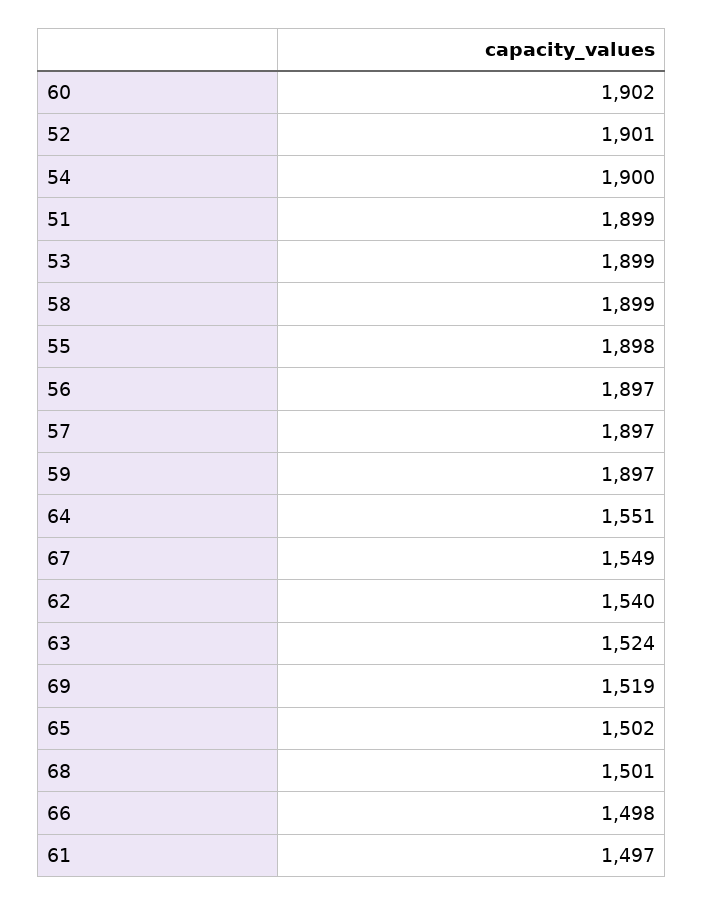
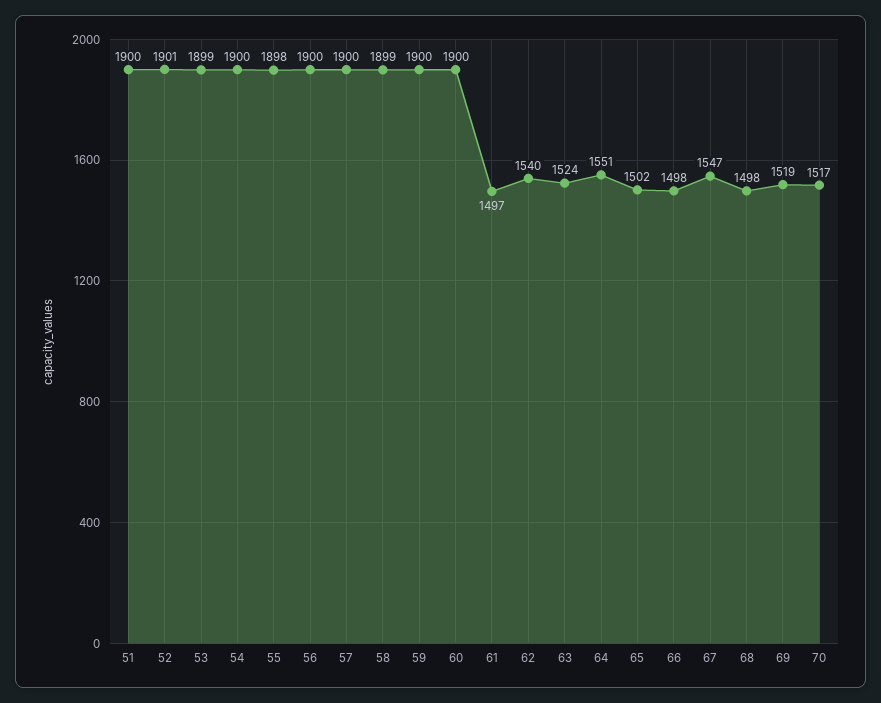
60: 1902 -> 1900
51: 1899 -> 1900
56: 1897 -> 1900
57: 1897 -> 1900
59: 1897 -> 1900
67: 1549 -> 1547
68: 1501 -> 1498
70: none -> 1517

